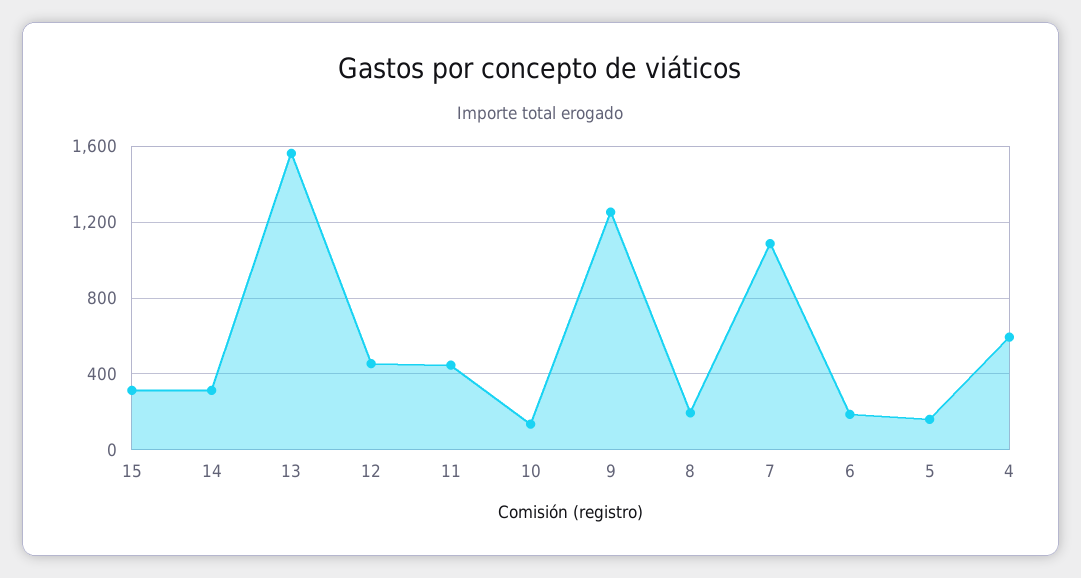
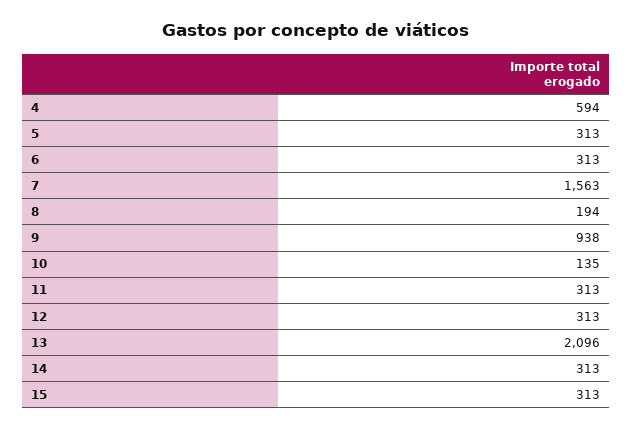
13: 1550 -> 2096
12: 450 -> 313
11: 450 -> 313
9: 1250 -> 938
7: 1100 -> 1563
6: 200 -> 313
5: 150 -> 313

